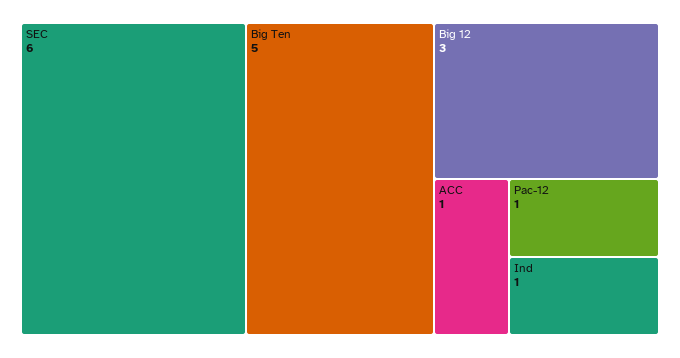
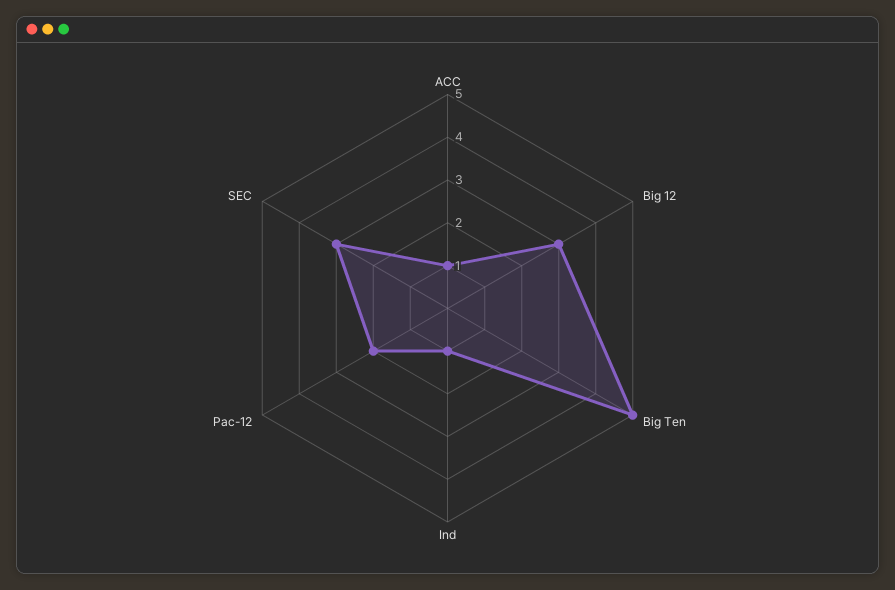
SEC: 6 -> 3
Pac-12: 1 -> 2

